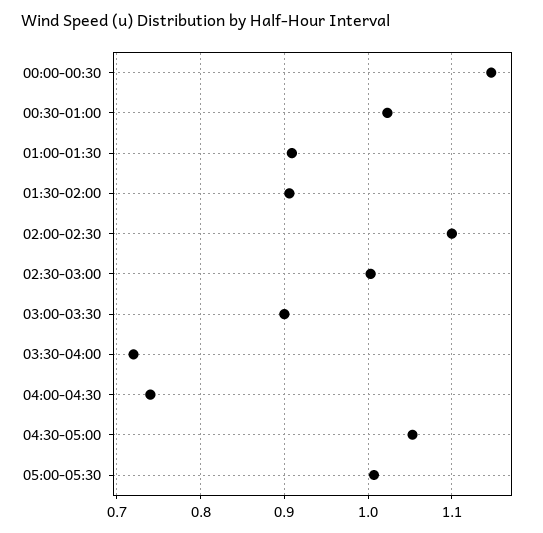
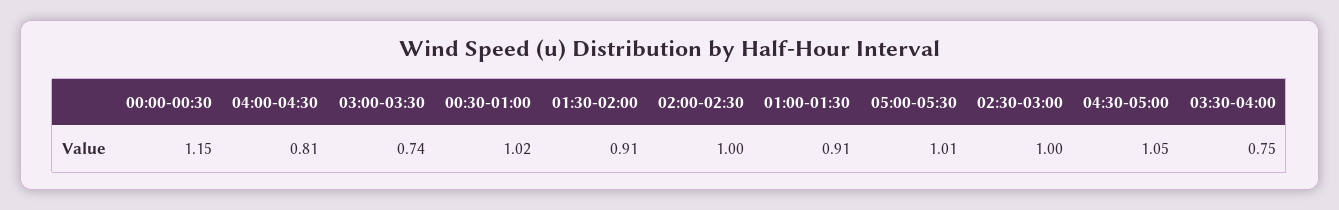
02:00-02:30: 1.1 -> 1
03:00-03:30: 0.9 -> 0.74
03:30-04:00: 0.72 -> 0.75
04:00-04:30: 0.74 -> 0.81

